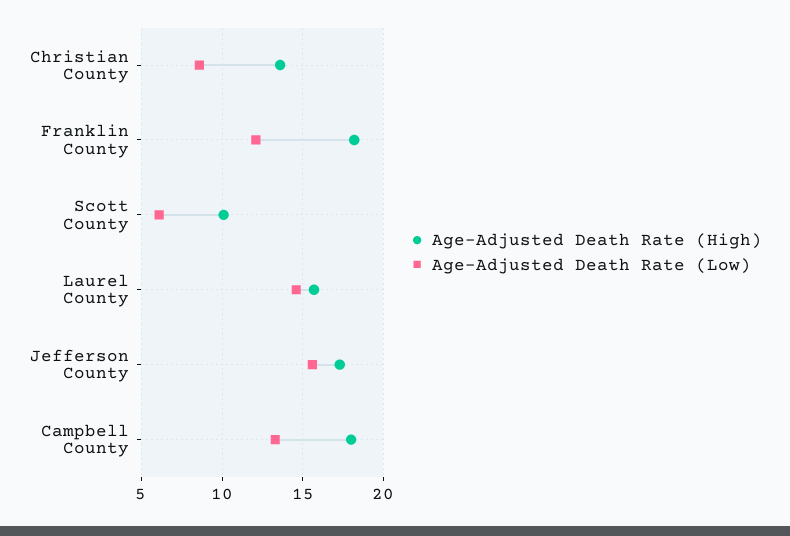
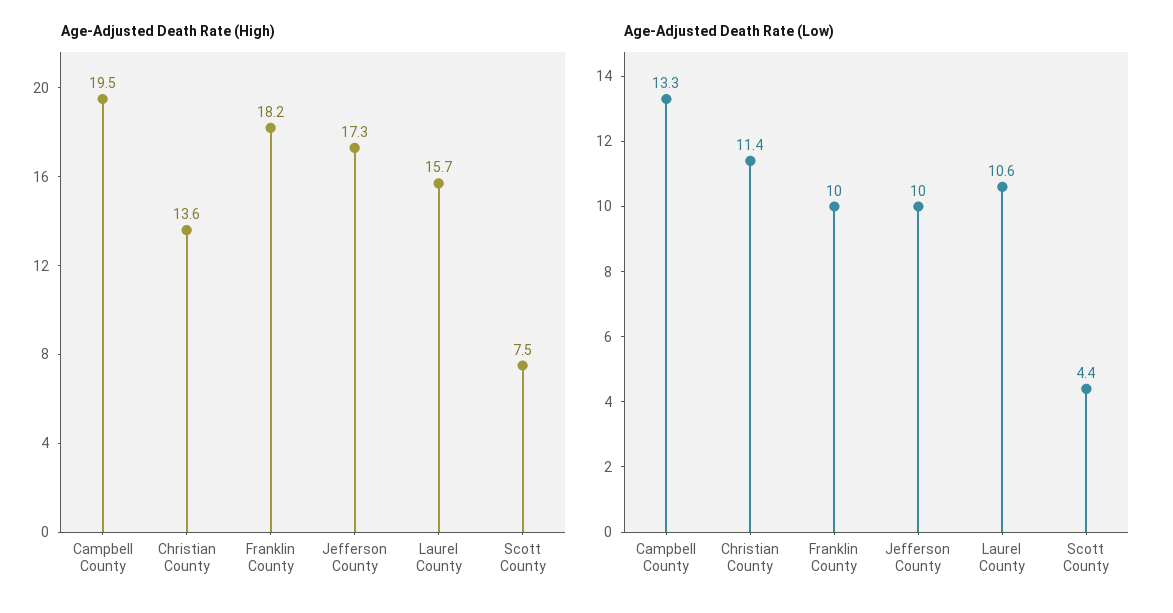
Age-Adjusted Death Rate (Low), Christian County: 8.5 -> 11.4
Age-Adjusted Death Rate (Low), Franklin County: 12 -> 10
Age-Adjusted Death Rate (High), Scott County: 10 -> 7.5
Age-Adjusted Death Rate (Low), Scott County: 6 -> 4.4
Age-Adjusted Death Rate (Low), Laurel County: 14.5 -> 10.6
Age-Adjusted Death Rate (Low), Jefferson County: 15.5 -> 10
Age-Adjusted Death Rate (High), Campbell County: 18 -> 19.5

